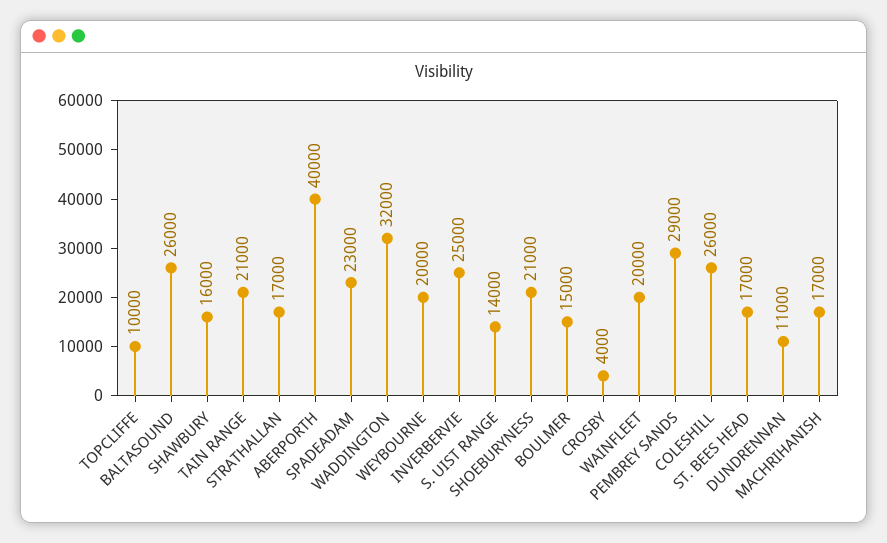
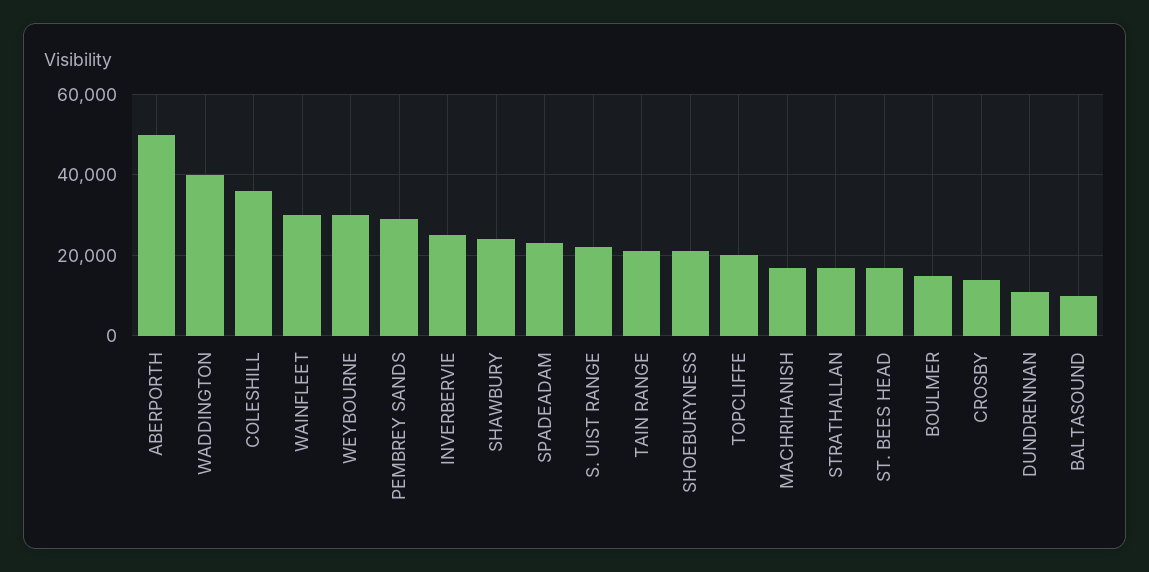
TOPCLIFFE: 10000 -> 20000
BALTASOUND: 26000 -> 10000
SHAWBURY: 16000 -> 24000
ABERPORTH: 40000 -> 50000
WADDINGTON: 32000 -> 40000
WEYBOURNE: 20000 -> 30000
S. UIST RANGE: 14000 -> 22000
CROSBY: 4000 -> 14000
WAINFLEET: 20000 -> 30000
COLESHILL: 26000 -> 36000

